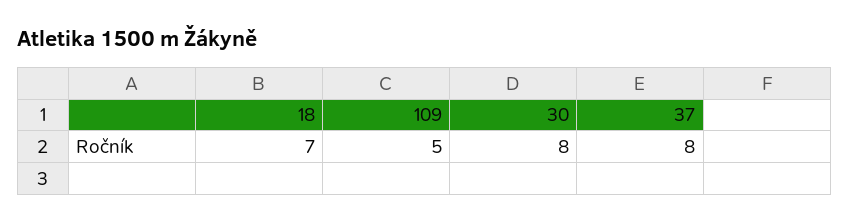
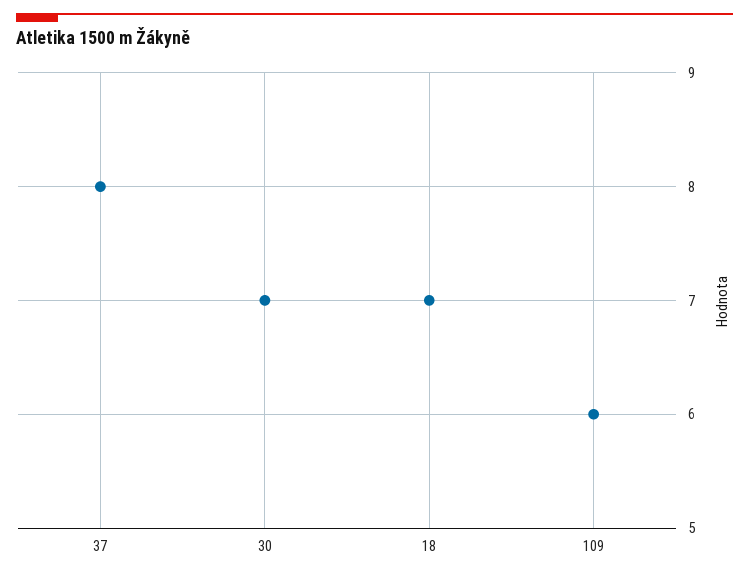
109: 5 -> 6
30: 8 -> 7

